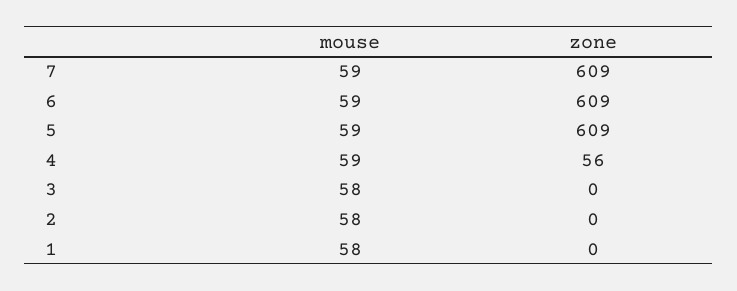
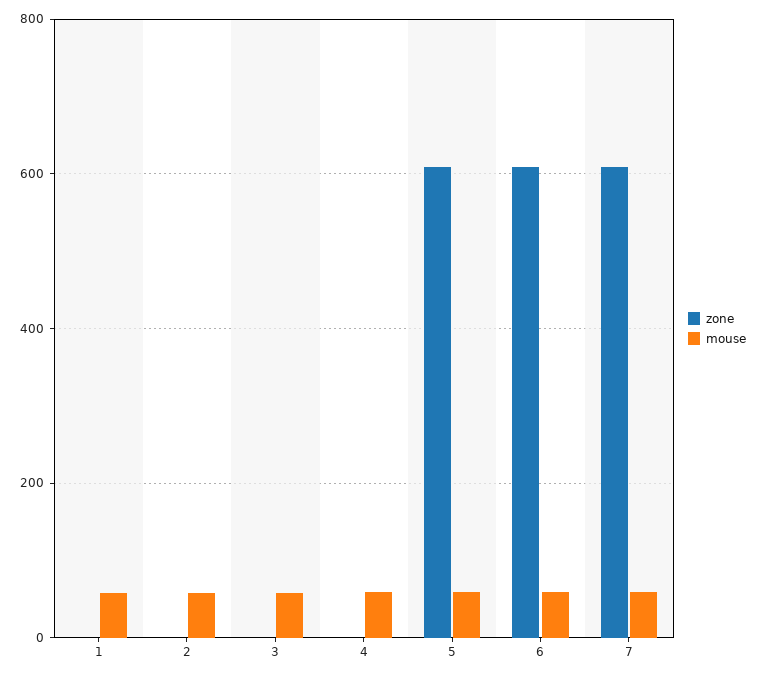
zone, 4: 56 -> 0

